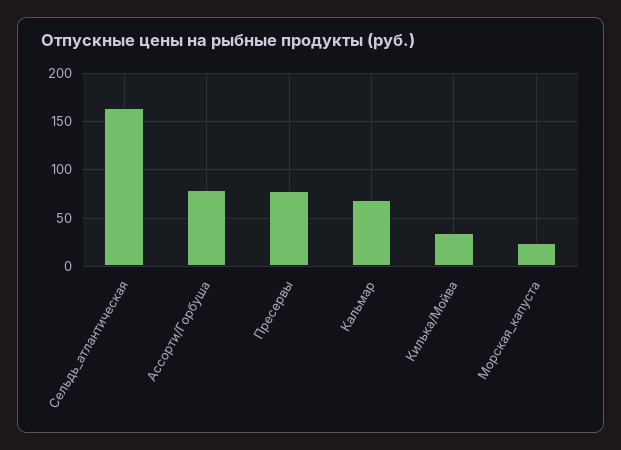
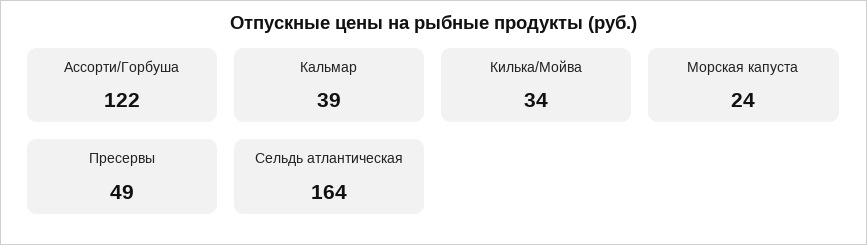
Ассорти/Горбуша: 80 -> 122
Пресервы: 80 -> 49
Кальмар: 70 -> 39

